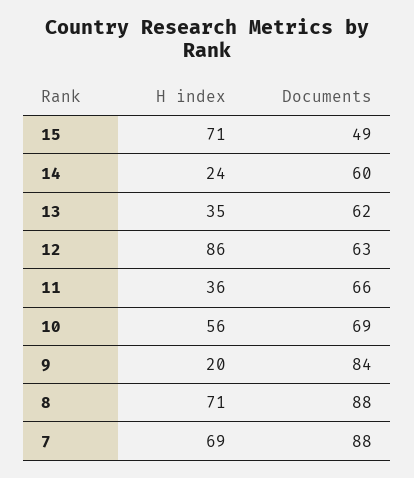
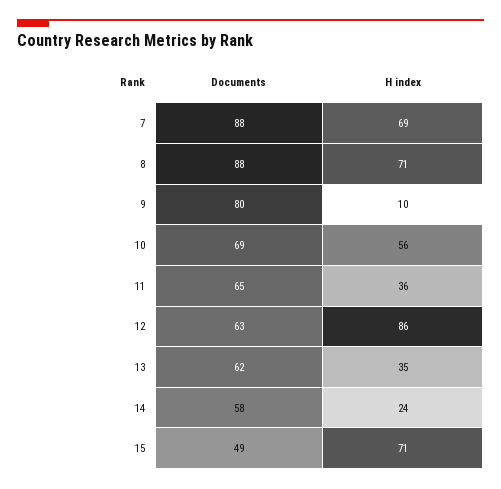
Documents, 14: 60 -> 58
Documents, 11: 66 -> 65
H index, 9: 20 -> 10
Documents, 9: 84 -> 80

